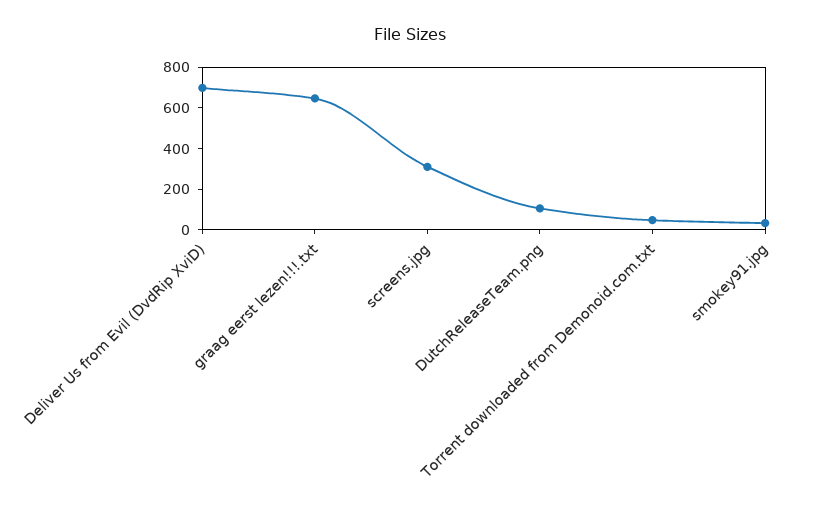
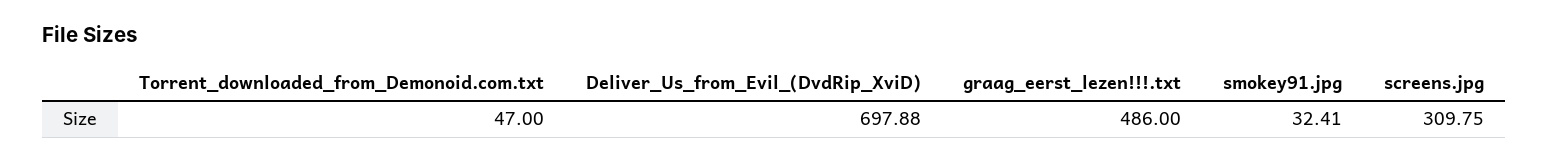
graag eerst lezen!!!.txt: 650 -> 486
DutchReleaseTeam.png: 100 -> none

